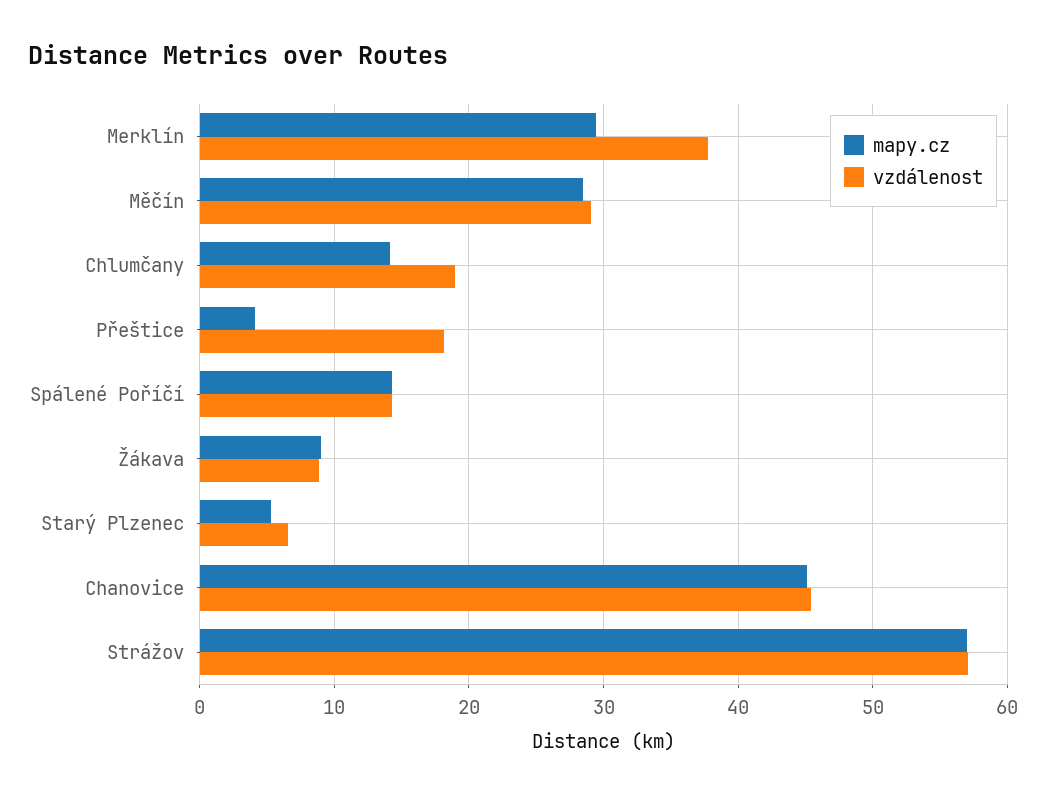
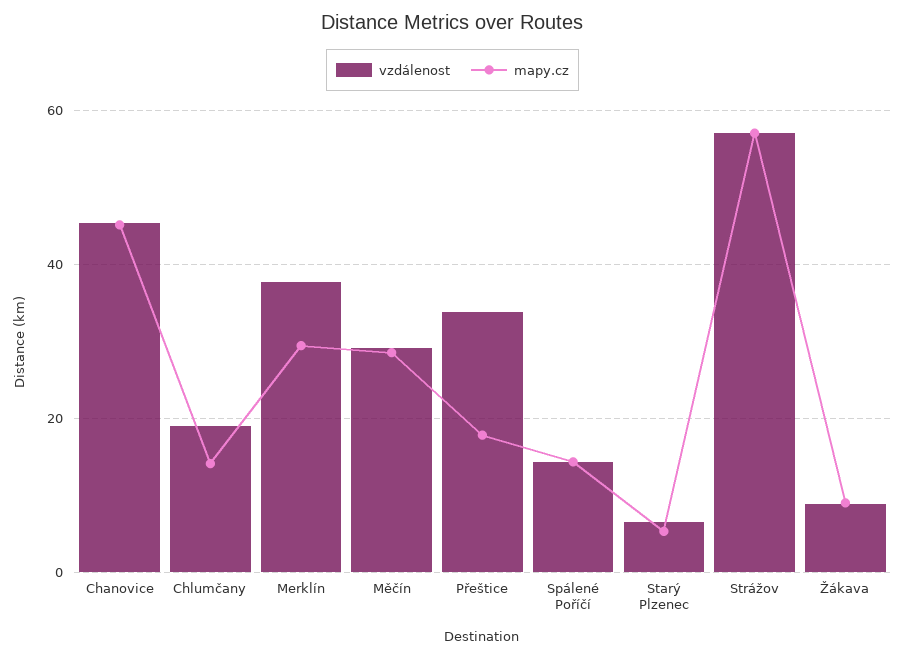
mapy.cz, Přeštice: 4 -> 18
vzdálenost, Přeštice: 18 -> 34

